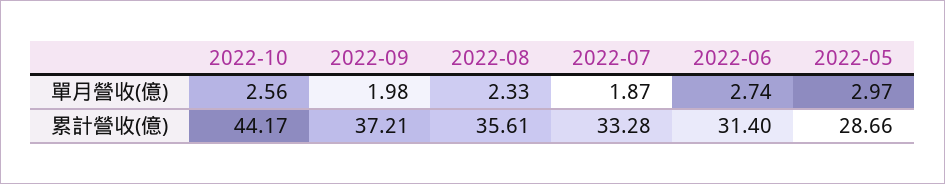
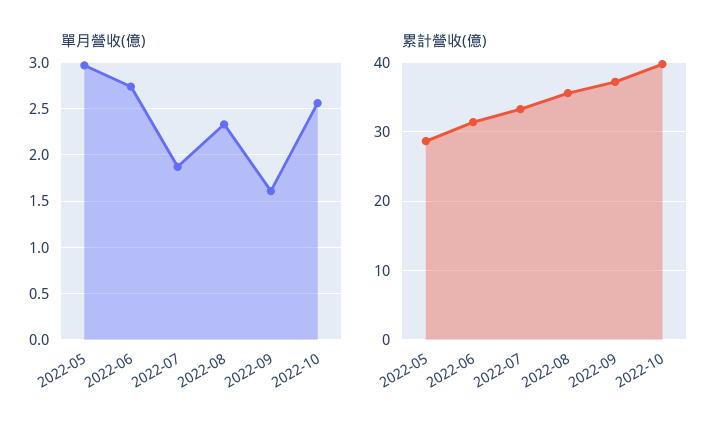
單月營收(億), 2022-09: 1.98 -> 1.6
累計營收(億), 2022-10: 44.17 -> 40

